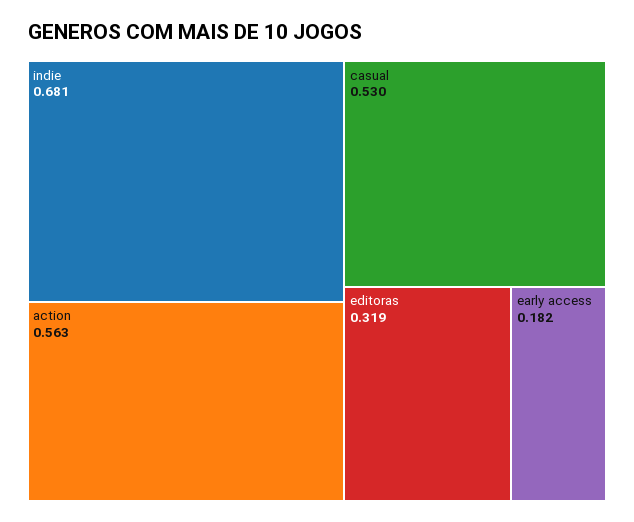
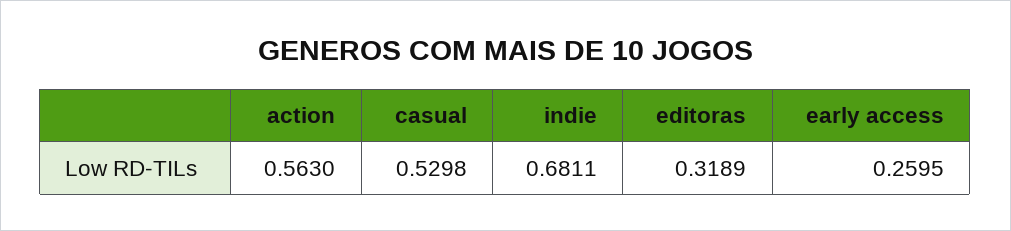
early access: 0.182 -> 0.2595

